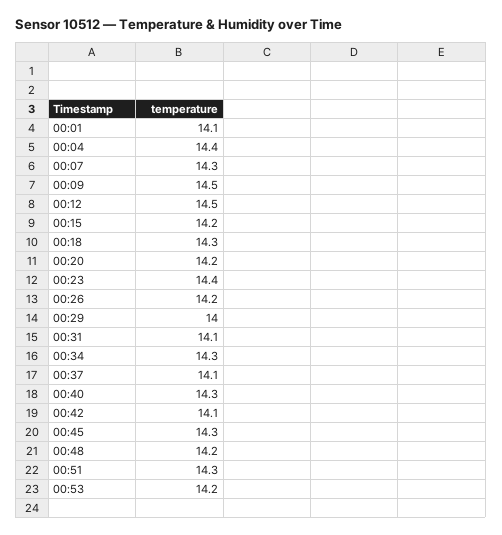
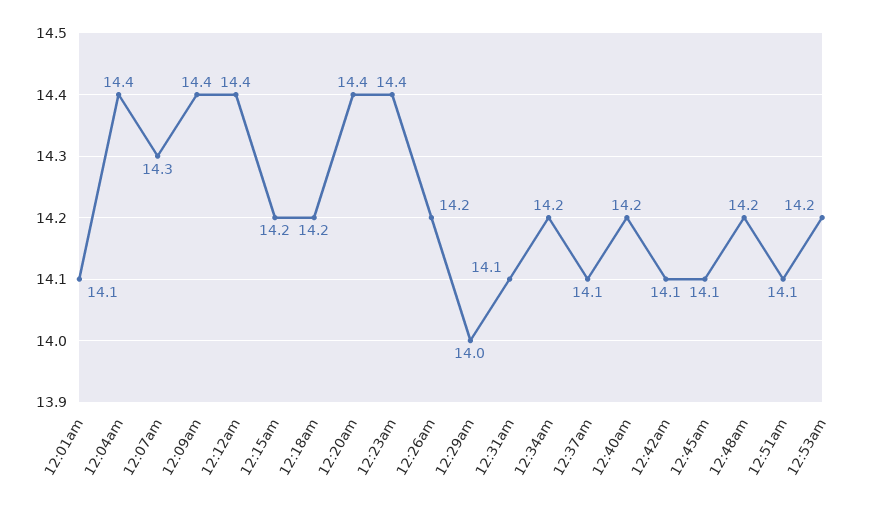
00:09: 14.5 -> 14.4
00:12: 14.5 -> 14.4
00:18: 14.3 -> 14.2
00:20: 14.2 -> 14.4
00:34: 14.3 -> 14.2
00:40: 14.3 -> 14.2
00:45: 14.3 -> 14.1
00:51: 14.3 -> 14.1

